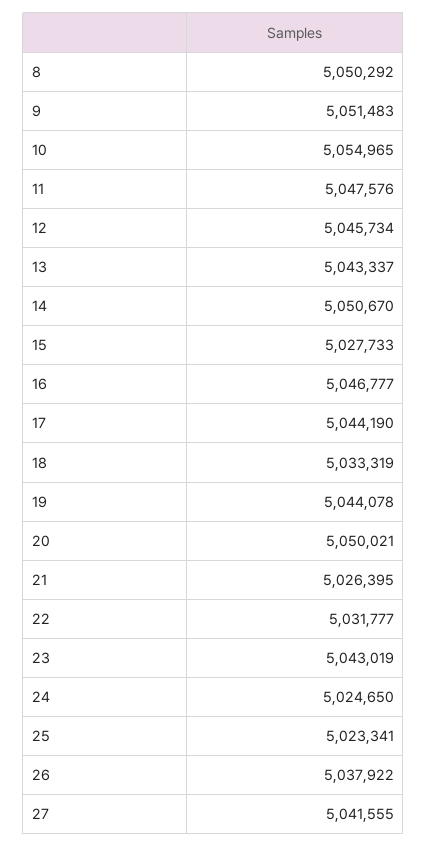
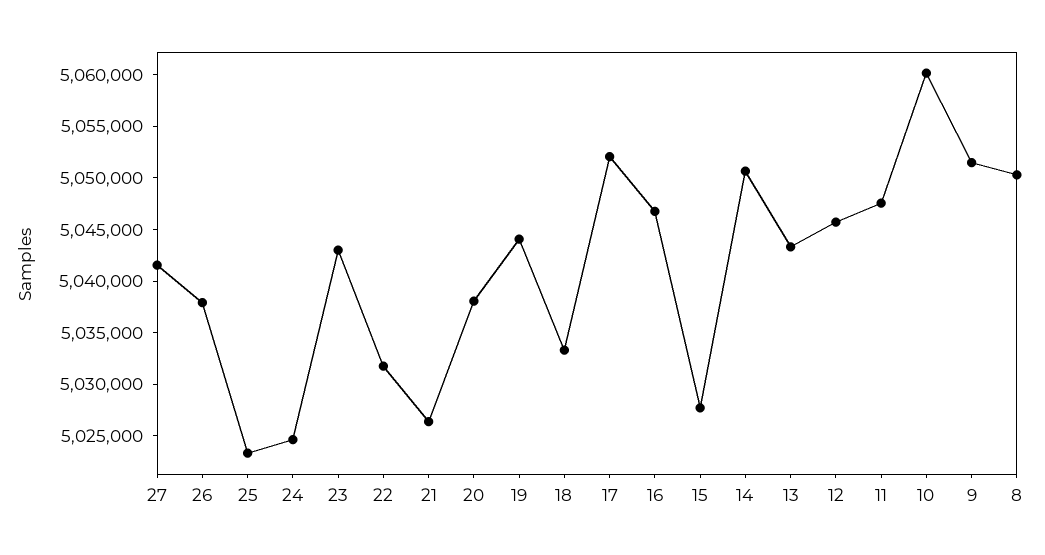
10: 5054965 -> 5060000
17: 5044190 -> 5052000
20: 5050021 -> 5038000

